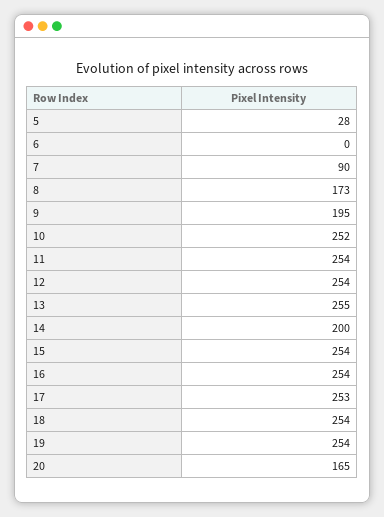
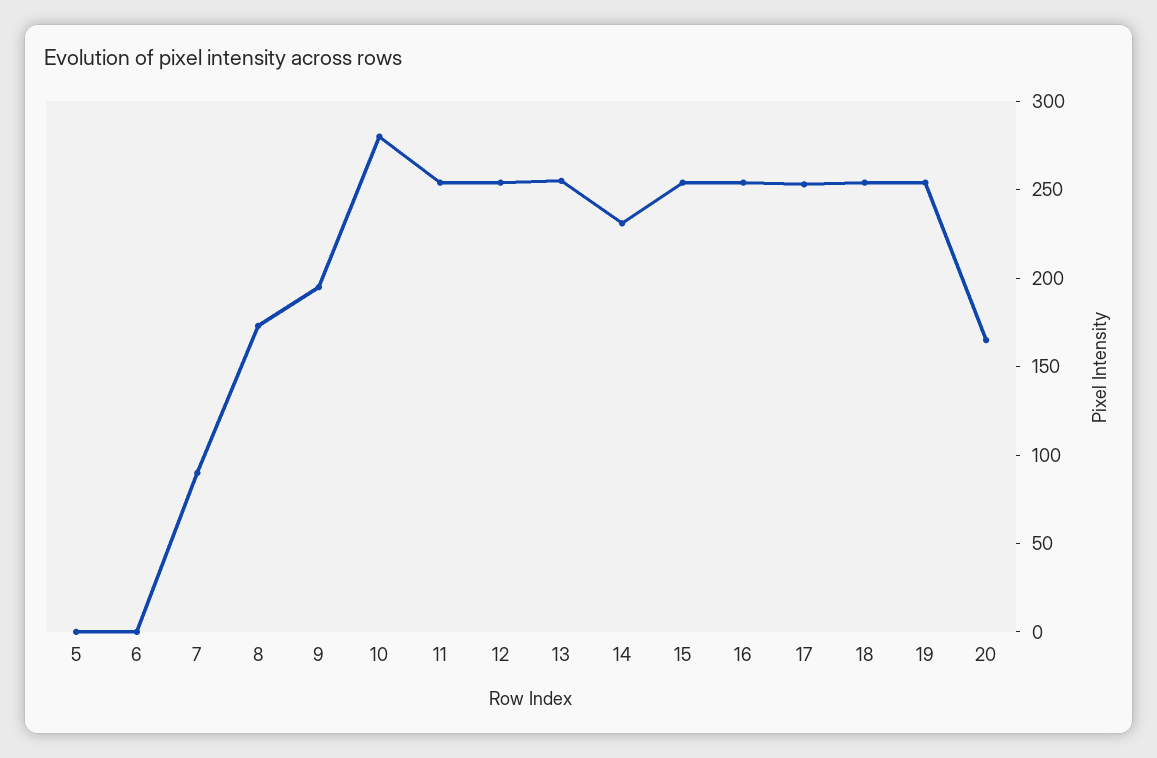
5: 28 -> 0
10: 252 -> 280
14: 200 -> 230

